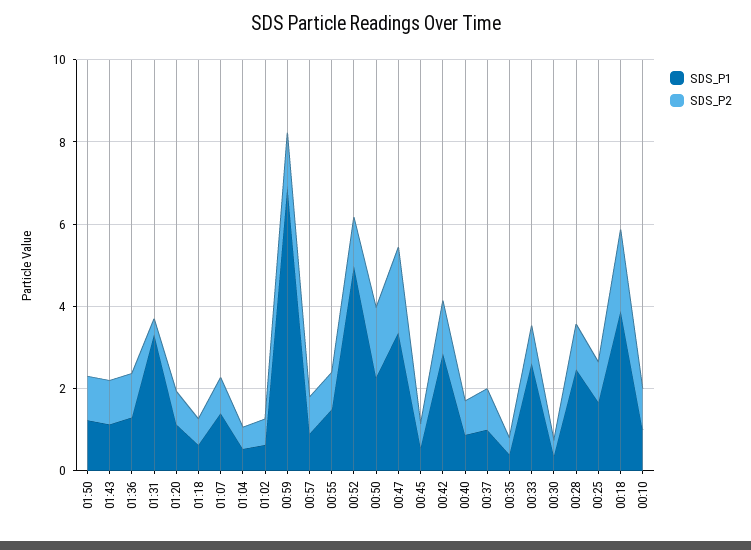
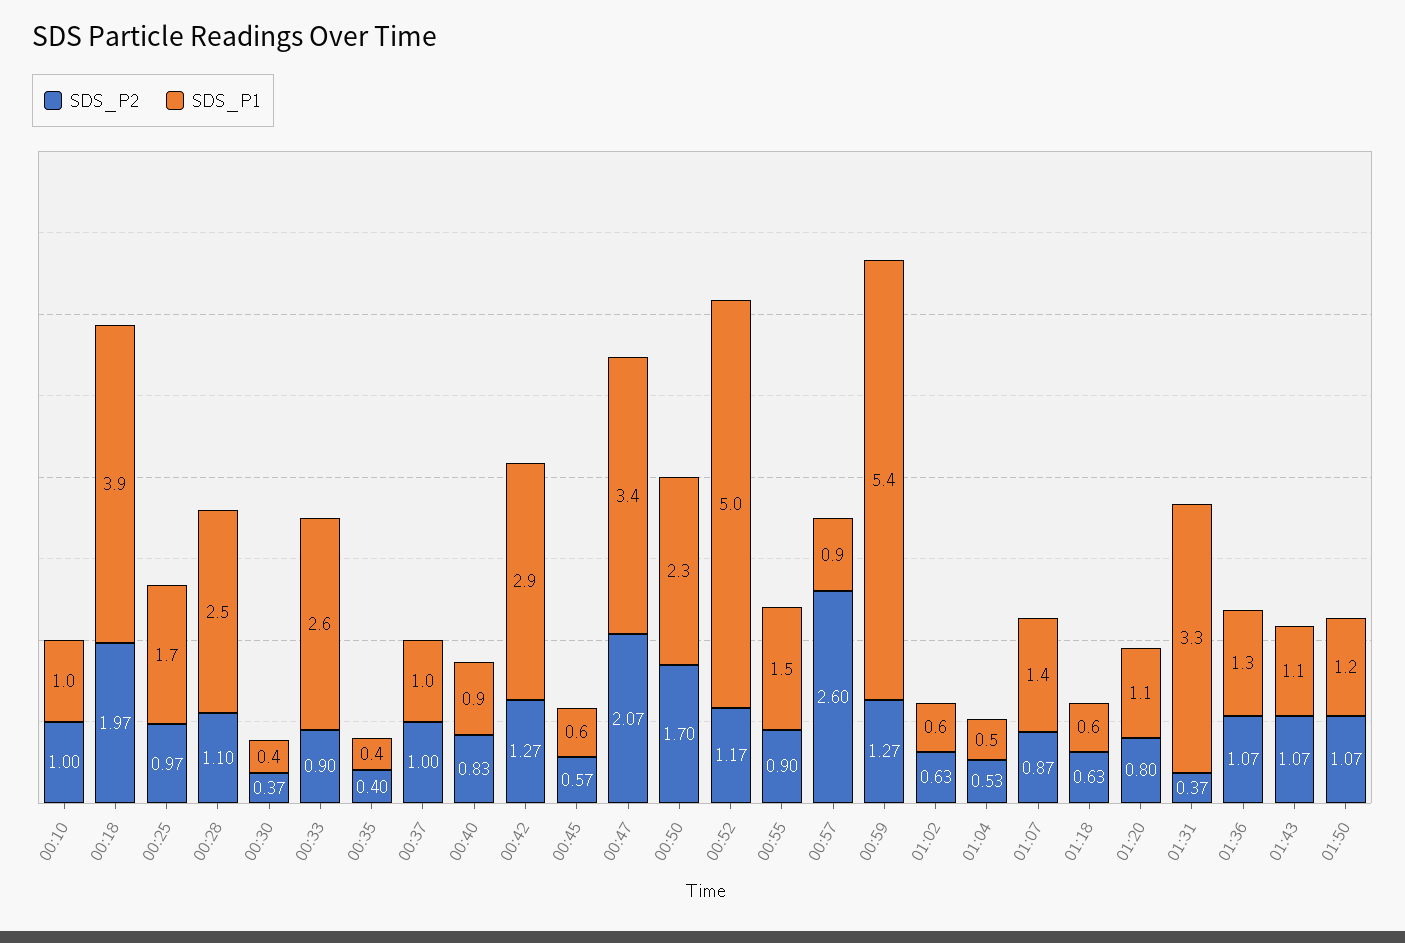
SDS_P1, 00:59: 7 -> 5.4
SDS_P2, 00:57: 1 -> 2.6

